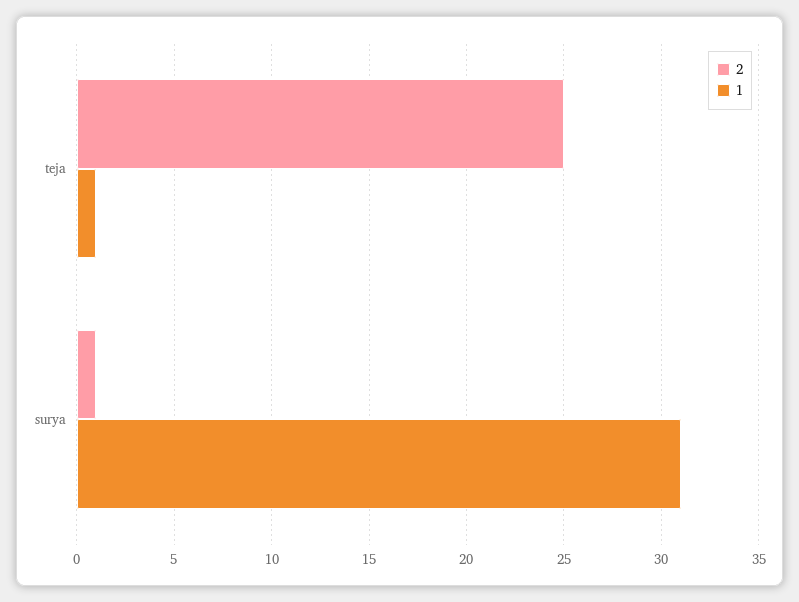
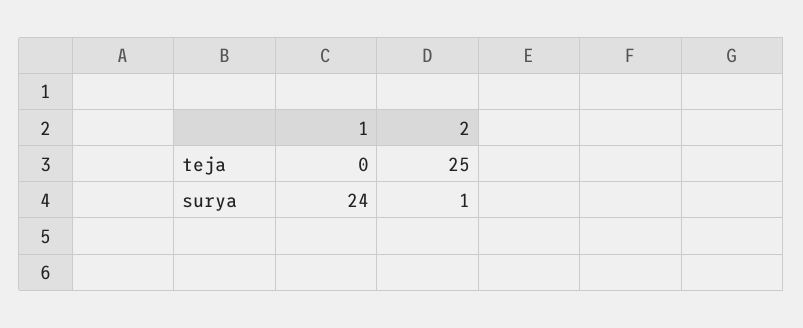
1, teja: 1 -> 0
1, surya: 31 -> 24

